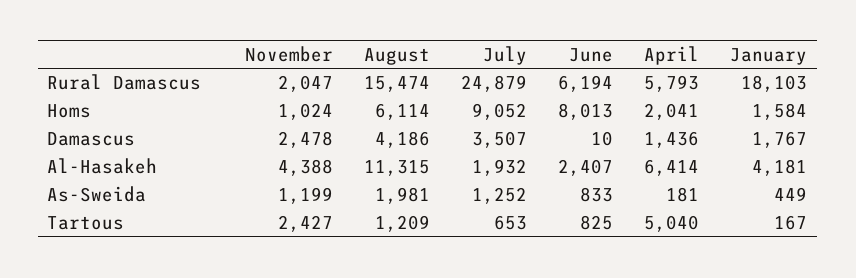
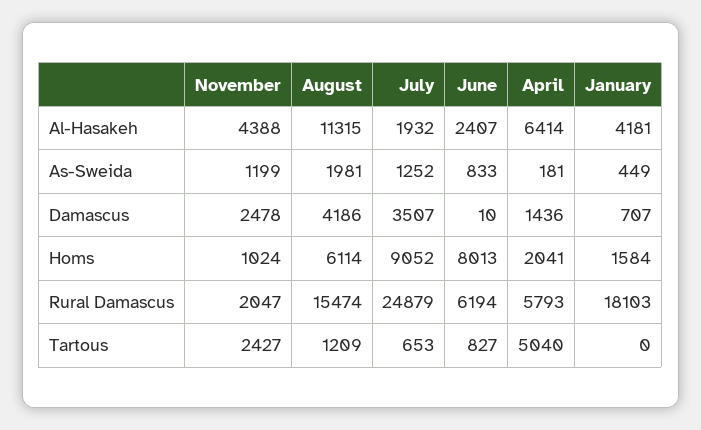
January, Damascus: 1767 -> 707
June, Tartous: 825 -> 827
January, Tartous: 167 -> 0

